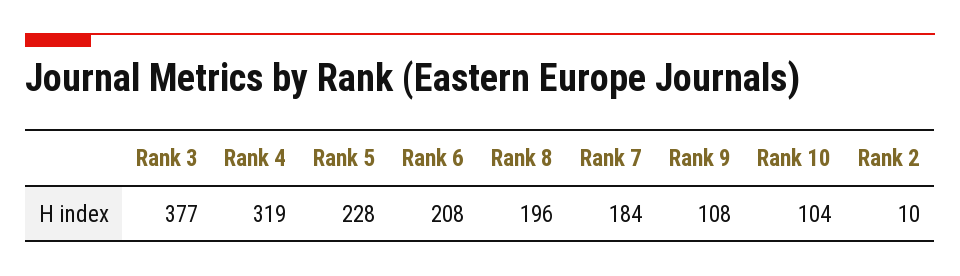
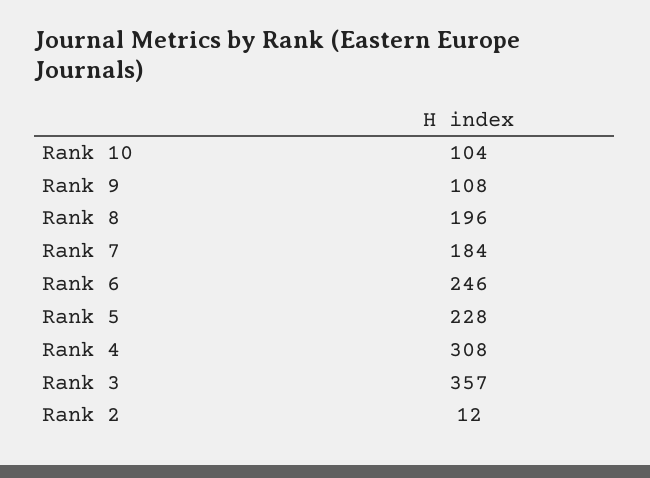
Rank 3: 377 -> 357
Rank 4: 319 -> 308
Rank 6: 208 -> 246
Rank 2: 10 -> 12

